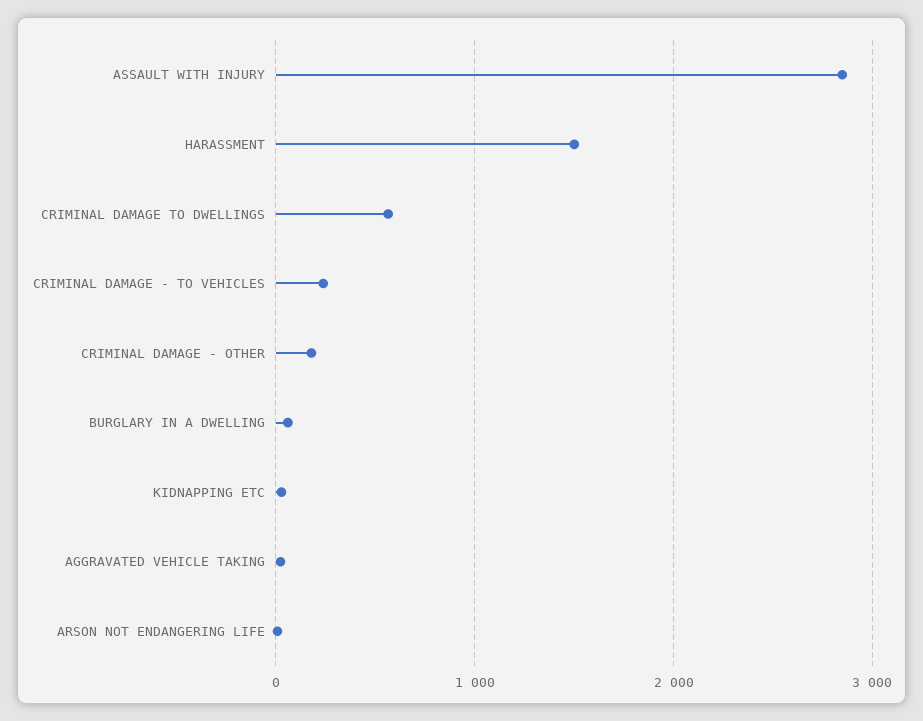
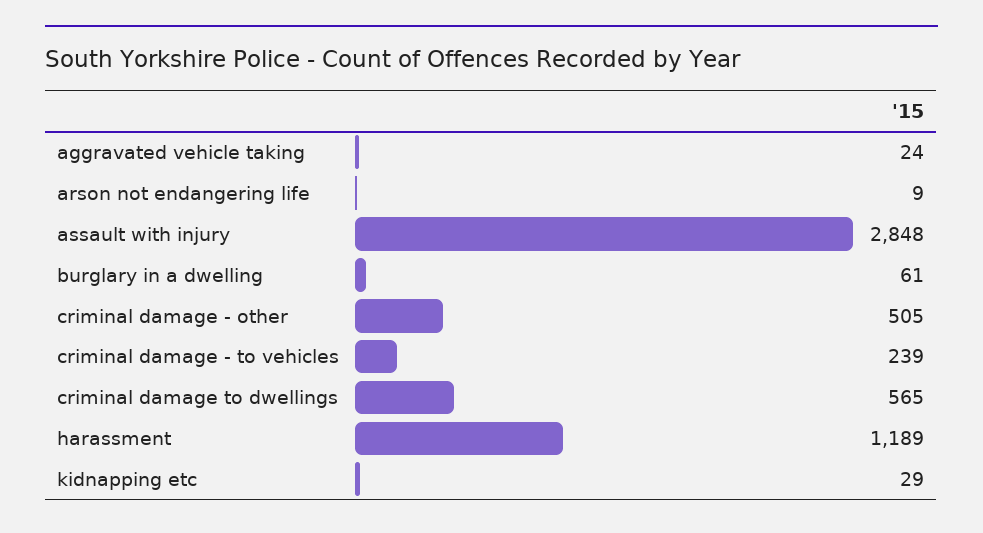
HARASSMENT: 1500 -> 1189
CRIMINAL DAMAGE - OTHER: 200 -> 505

